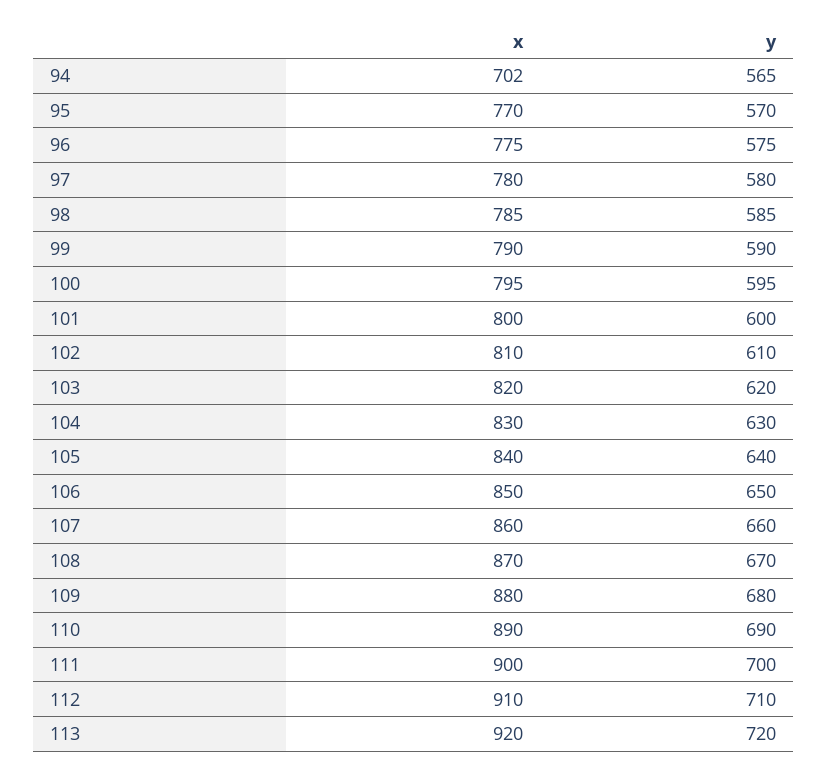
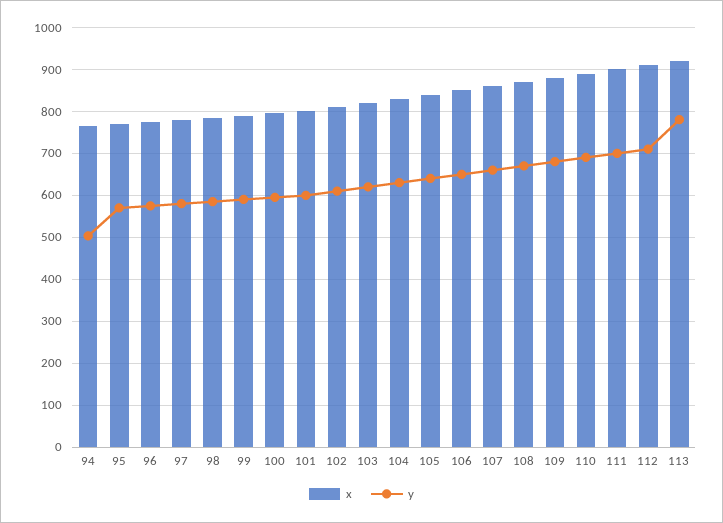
x, 94: 702 -> 760
y, 94: 565 -> 500
y, 113: 720 -> 780

